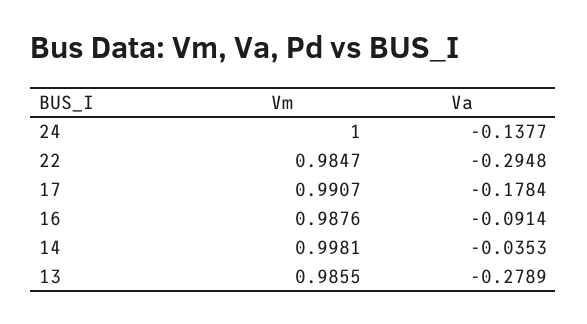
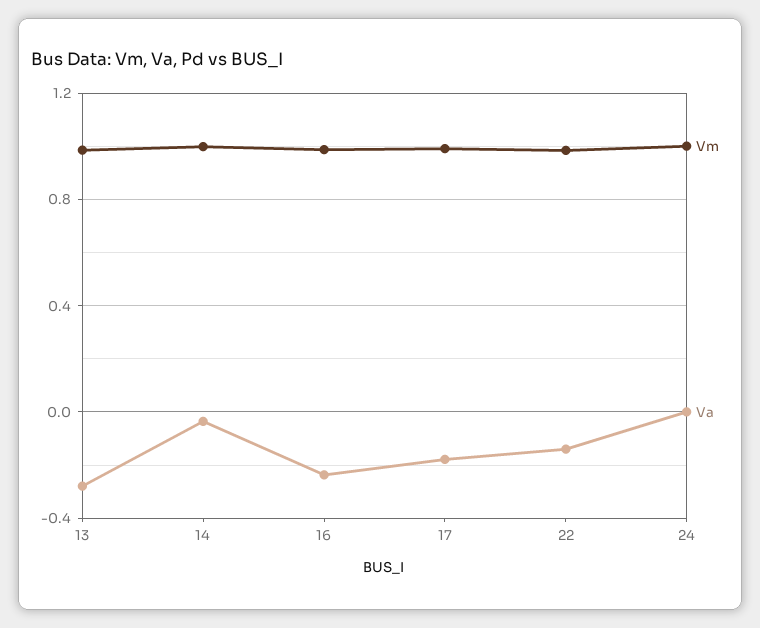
Va, 24: -0.1377 -> 0
Va, 22: -0.2948 -> -0.15
Va, 16: -0.0914 -> -0.25

